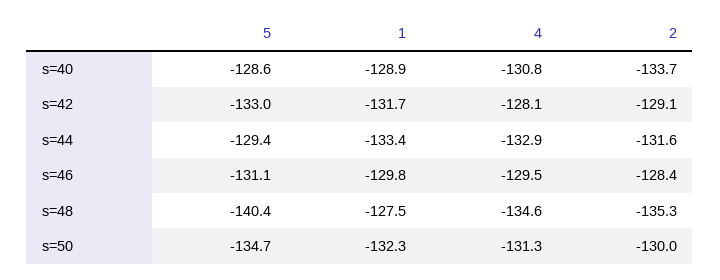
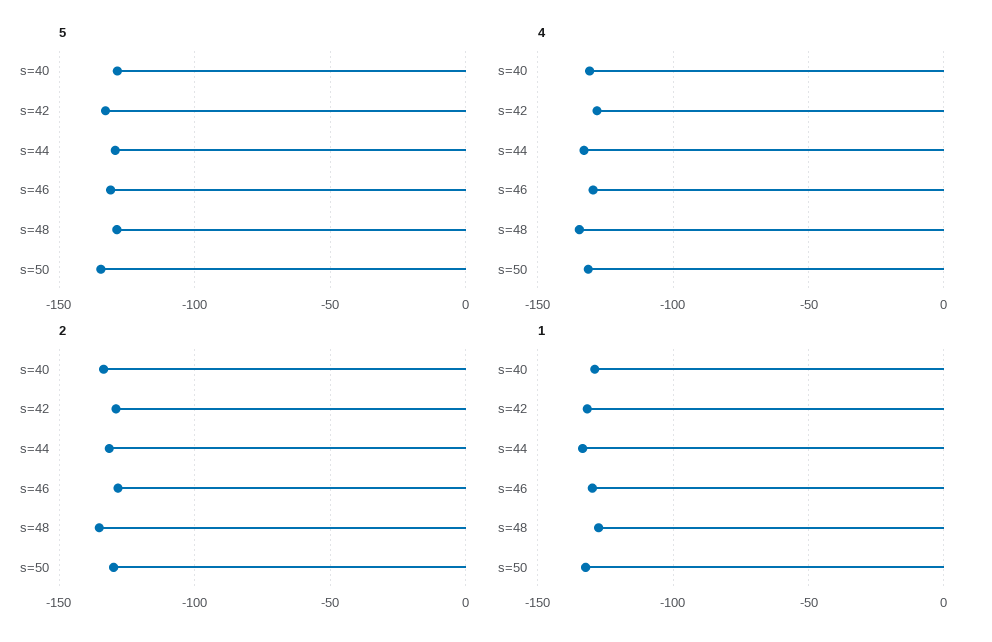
5, s=48: -140.4 -> -130

